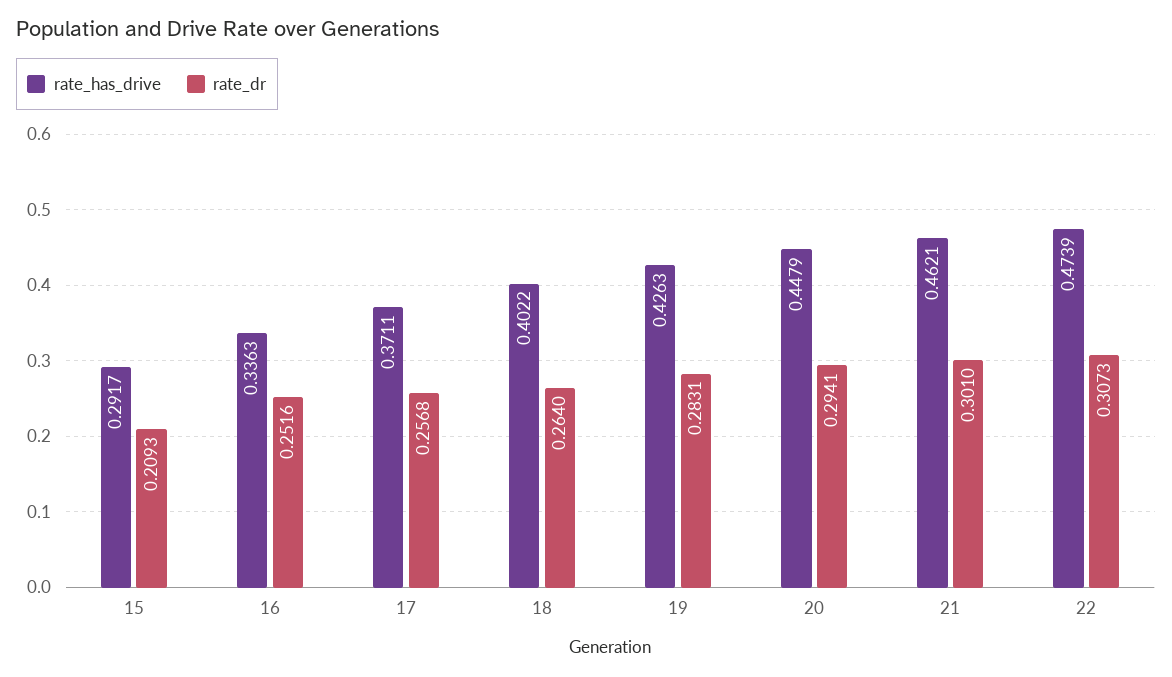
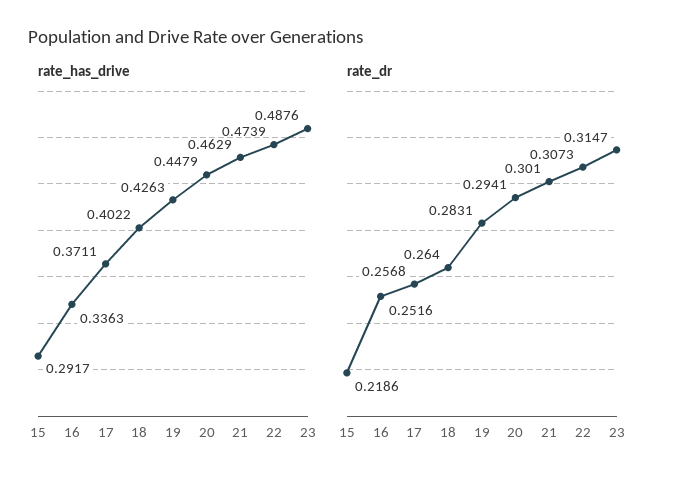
rate_dr, 15: 0.2093 -> 0.2186
rate_has_drive, 21: 0.4621 -> 0.4629
rate_has_drive, 23: none -> 0.4876
rate_dr, 23: none -> 0.3147

